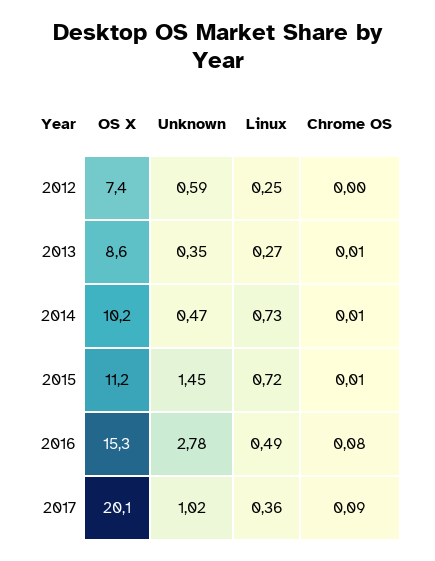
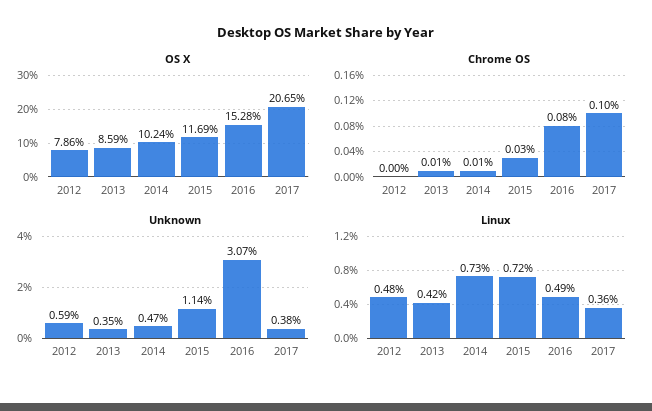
OS X, 2012: 7.4 -> 7.86
Linux, 2012: 0.25 -> 0.48
Linux, 2013: 0.27 -> 0.42
OS X, 2015: 11.2 -> 11.69
Unknown, 2015: 1.45 -> 1.14
Chrome OS, 2015: 0.01 -> 0.03
Unknown, 2016: 2.78 -> 3.07
OS X, 2017: 20.1 -> 20.65
Unknown, 2017: 1.02 -> 0.38
Chrome OS, 2017: 0.09 -> 0.1

